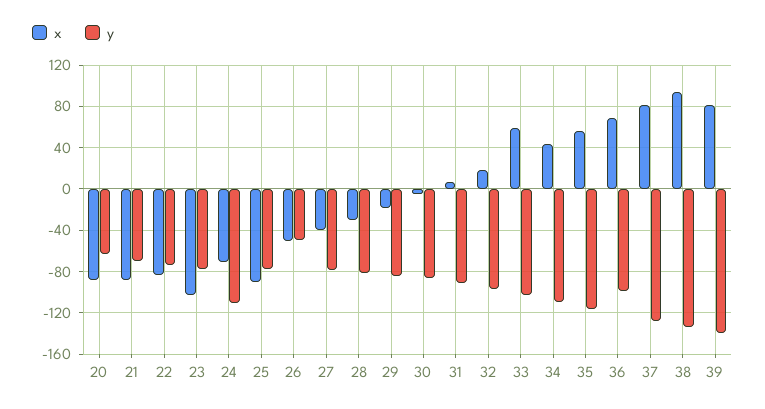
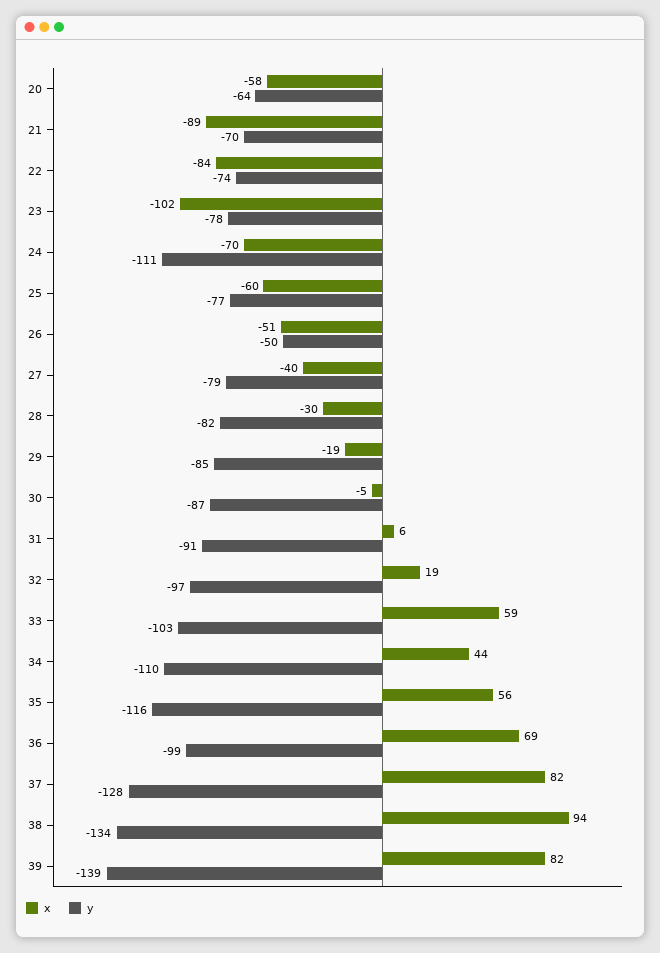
x, 20: -90 -> -58
x, 25: -90 -> -60

